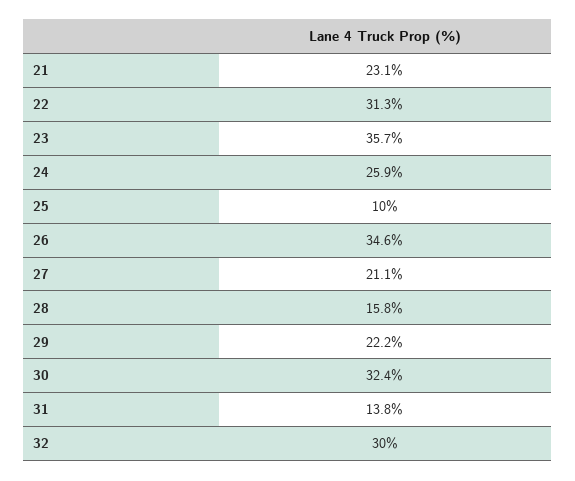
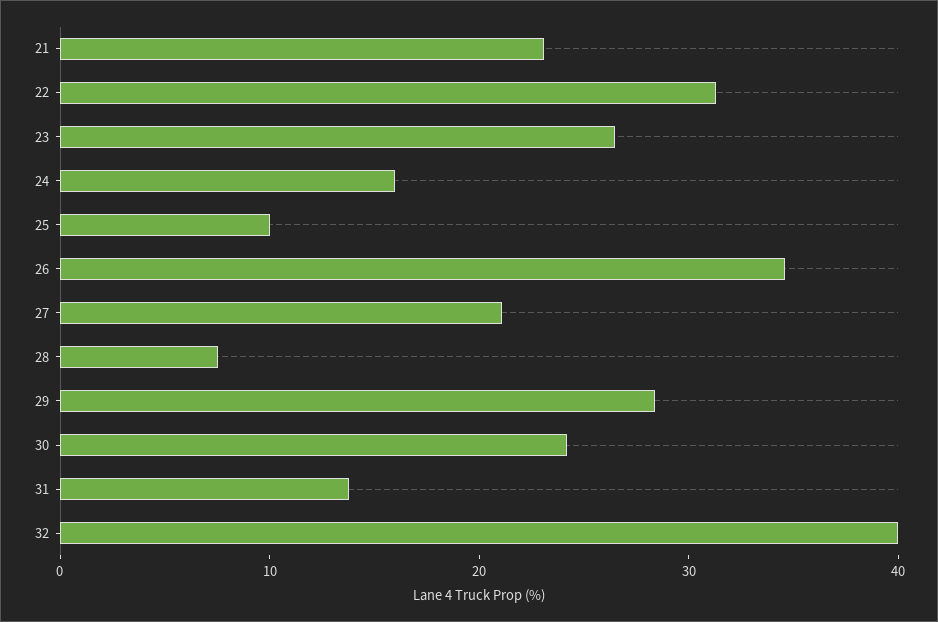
23: 35.7 -> 26
24: 25.9 -> 16
28: 15.8 -> 8
29: 22.2 -> 28
30: 32.4 -> 24
32: 30 -> 40

